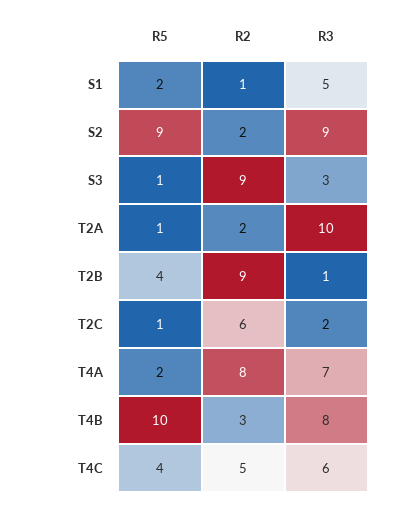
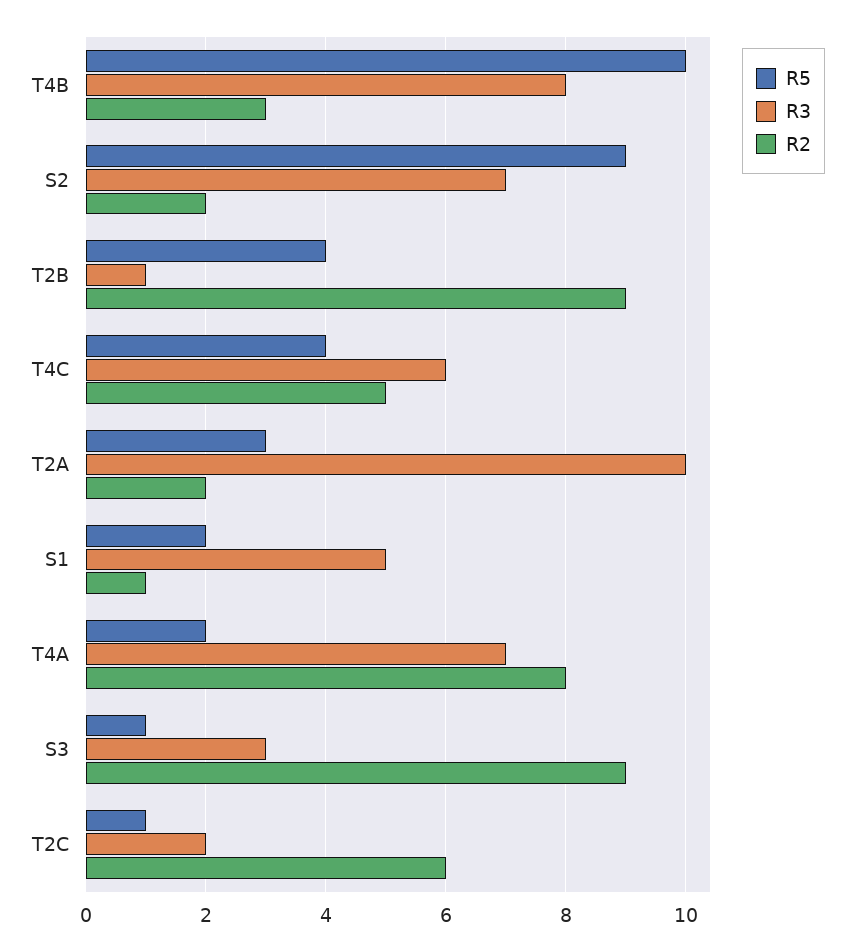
R3, S2: 9 -> 7
R5, T2A: 1 -> 3

